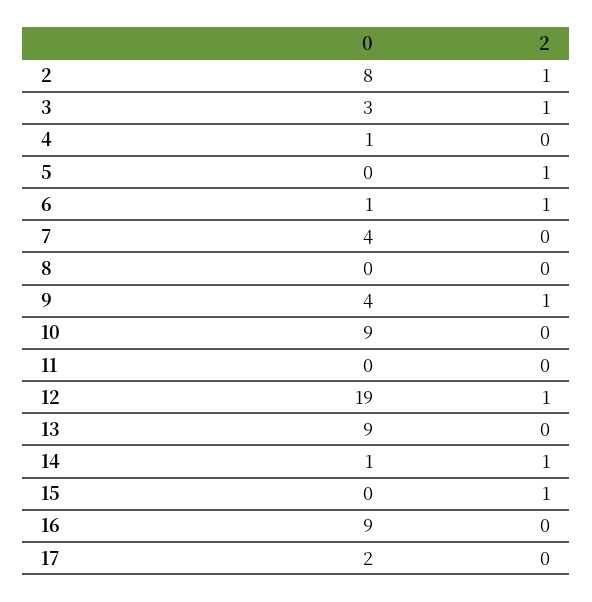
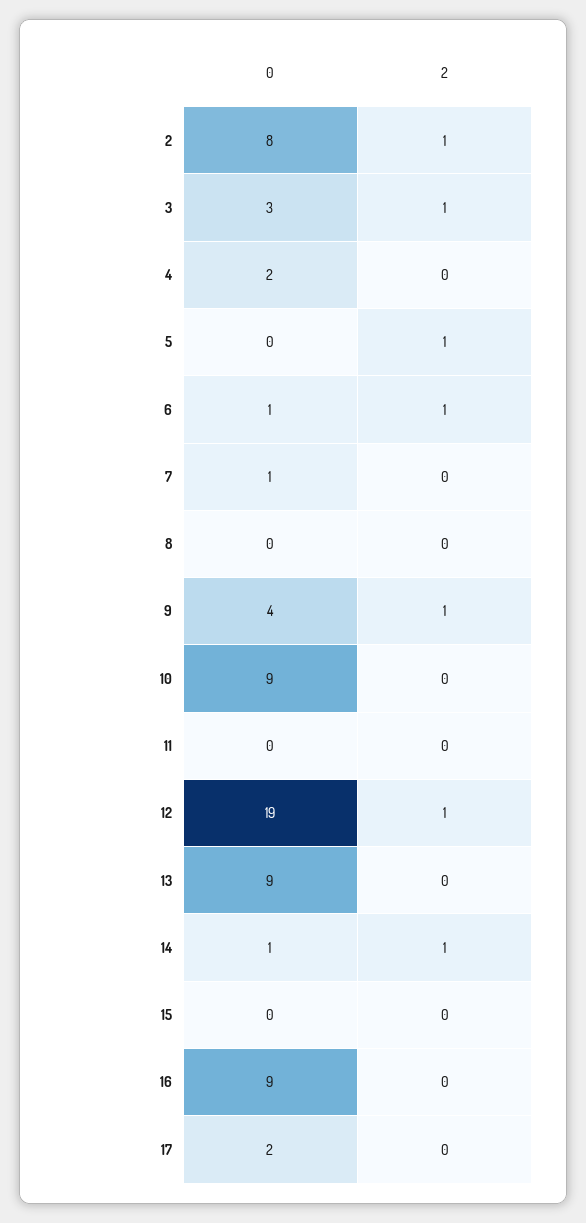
0, 4: 1 -> 2
0, 7: 4 -> 1
2, 15: 1 -> 0

